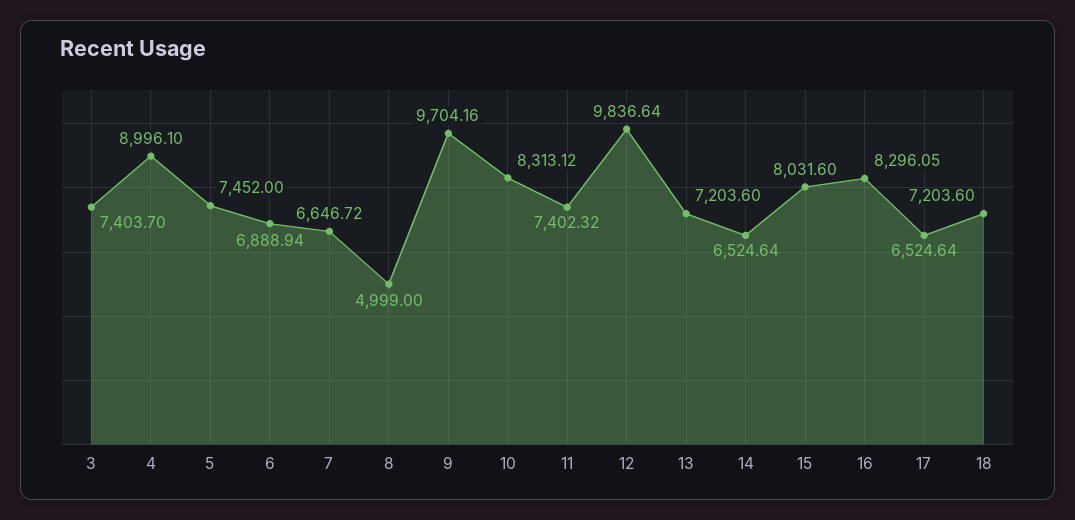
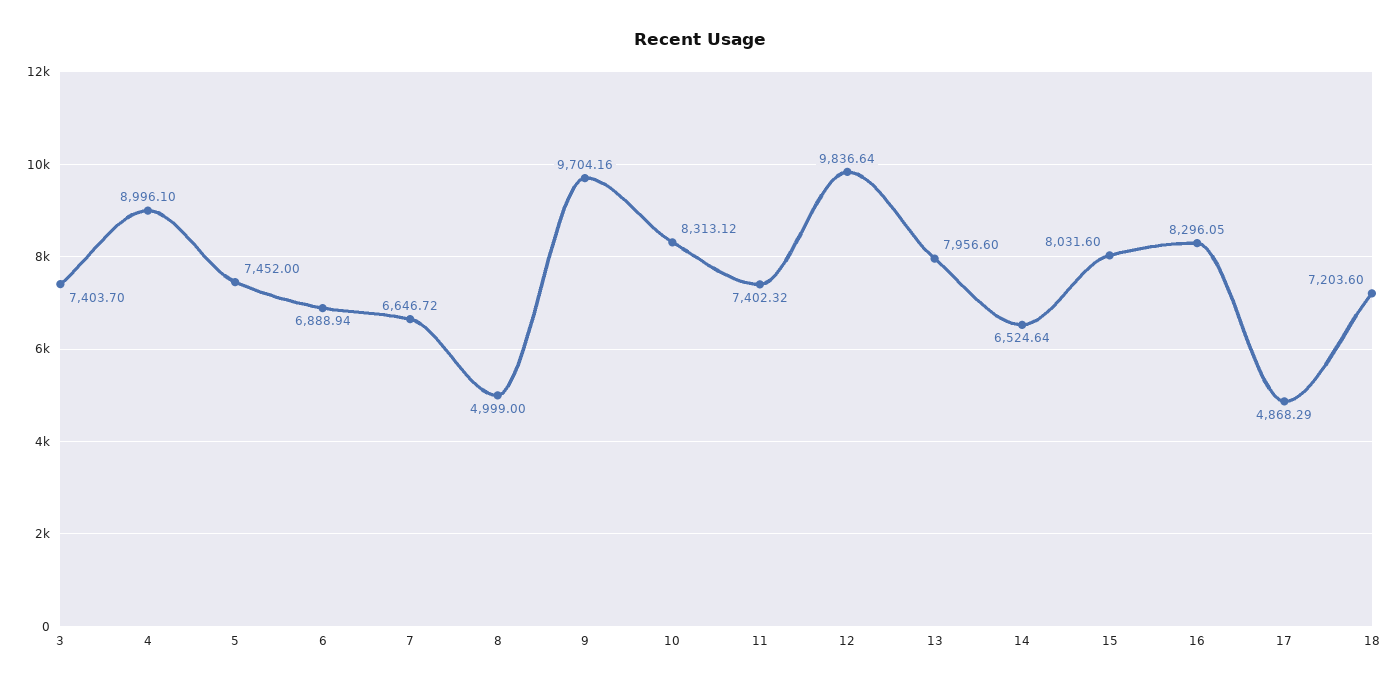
13: 7203.6 -> 7956.6
17: 6524.64 -> 4868.29

